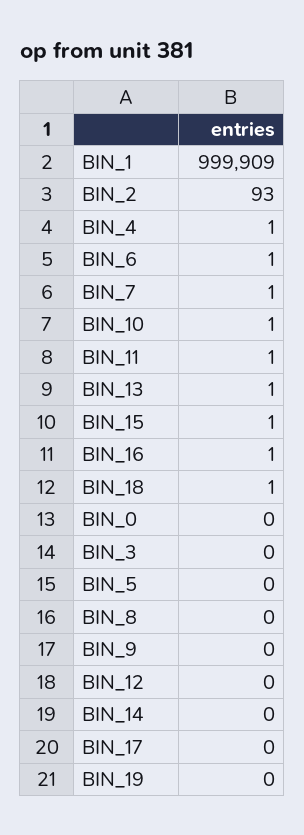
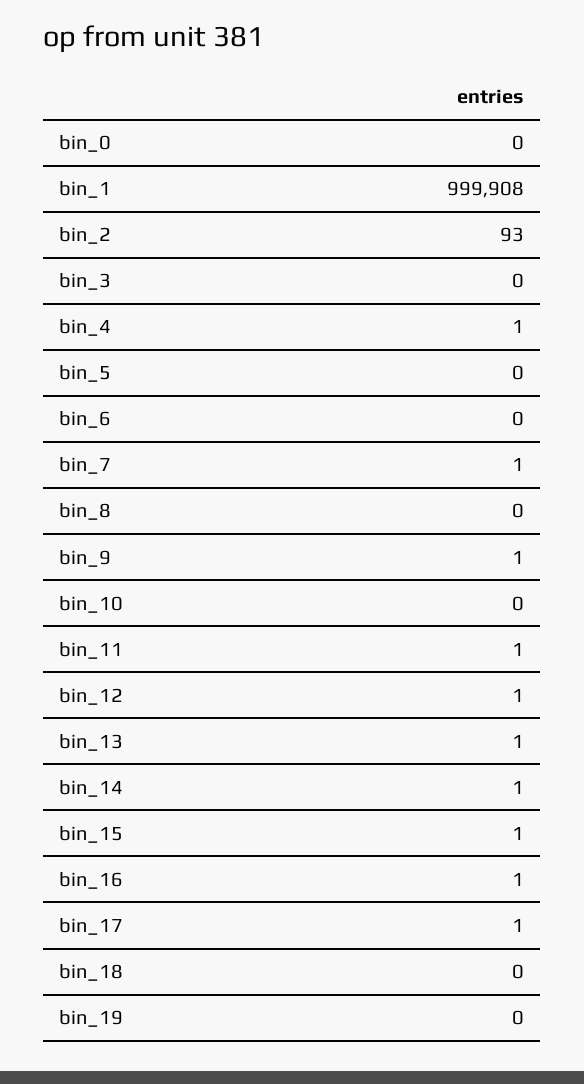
BIN_1: 999909 -> 999908
BIN_6: 1 -> 0
BIN_10: 1 -> 0
BIN_18: 1 -> 0
BIN_9: 0 -> 1
BIN_12: 0 -> 1
BIN_14: 0 -> 1
BIN_17: 0 -> 1

